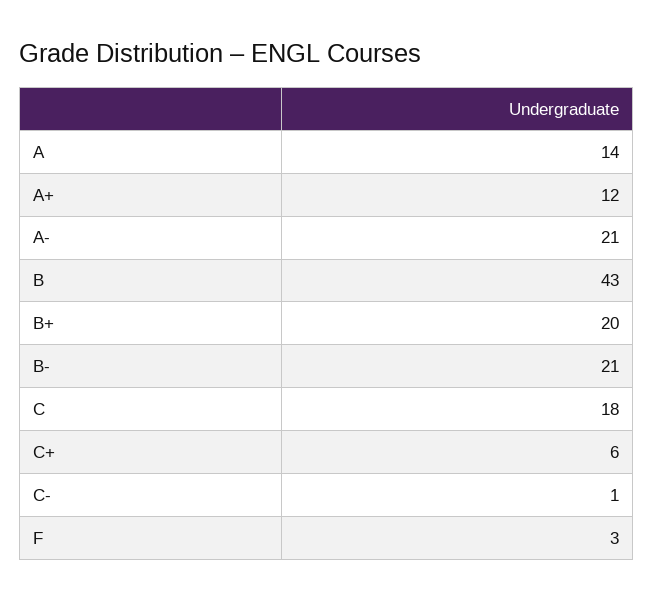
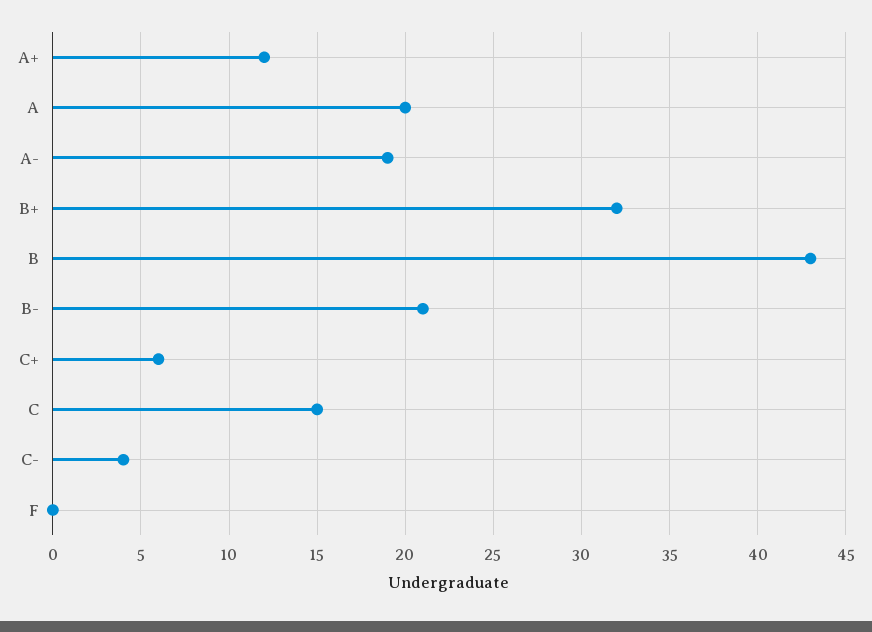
A: 14 -> 20
A-: 21 -> 19
B+: 20 -> 32
C: 18 -> 15
C-: 1 -> 4
F: 3 -> 0

